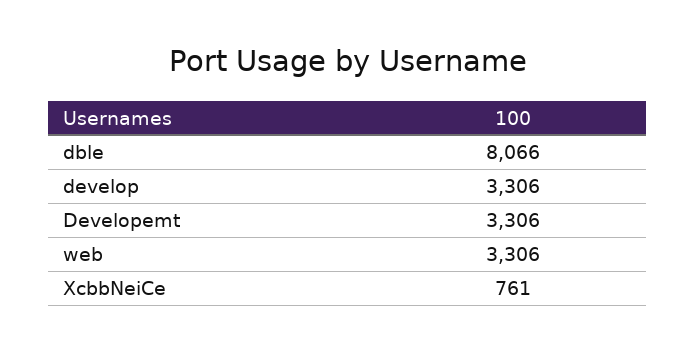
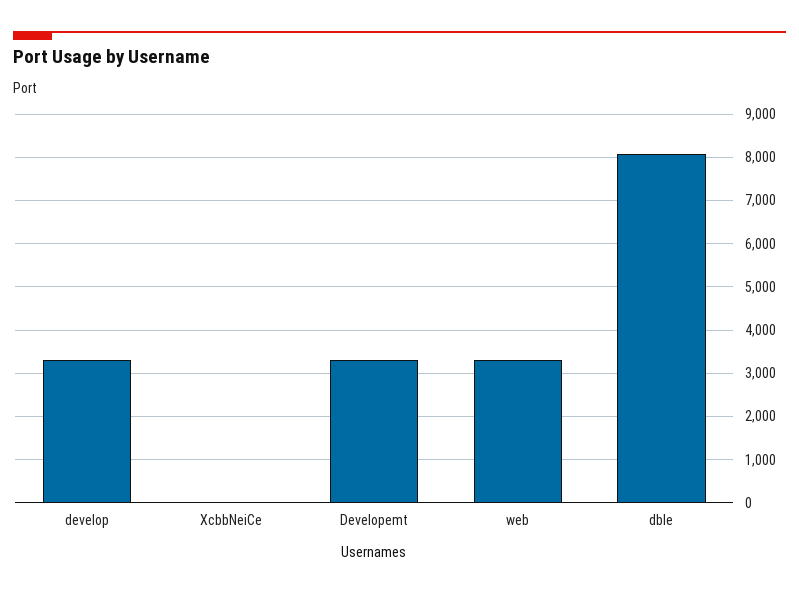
XcbbNeiCe: 761 -> 0

